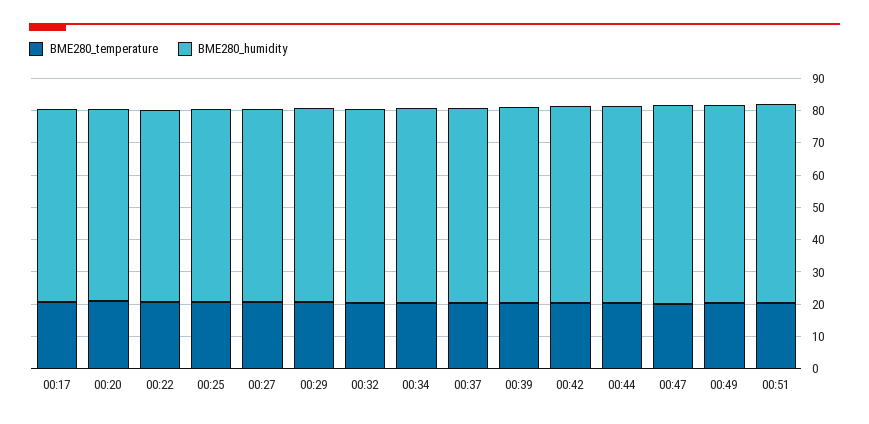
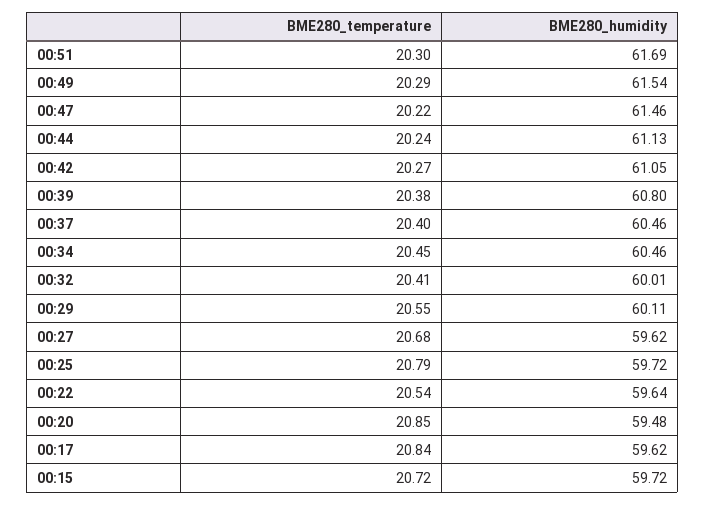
BME280_temperature, 00:15: none -> 20.72
BME280_humidity, 00:15: none -> 59.72

